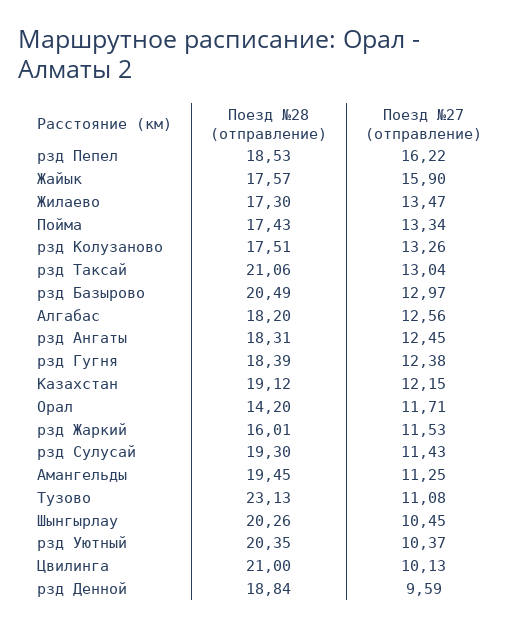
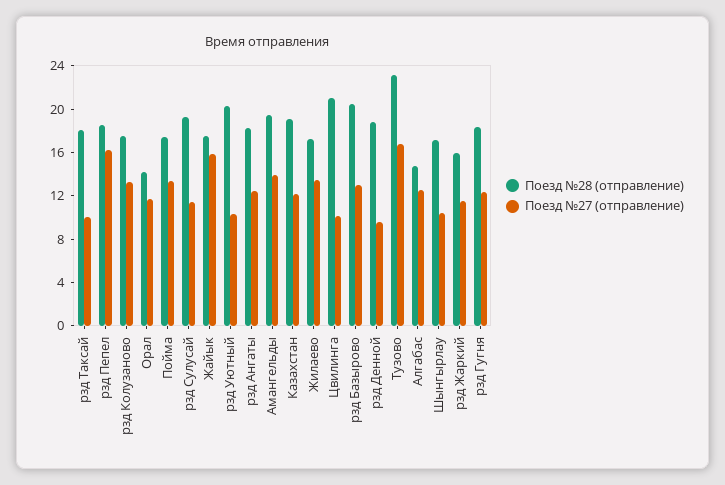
Поезд №28 (отправление), рзд Таксай: 21.06 -> 18
Поезд №27 (отправление), рзд Таксай: 13.04 -> 10
Поезд №28 (отправление), Алгабас: 18.2 -> 15
Поезд №27 (отправление), Амангельды: 11.25 -> 14
Поезд №27 (отправление), Тузово: 11.08 -> 17
Поезд №28 (отправление), Шынгырлау: 20.26 -> 17

